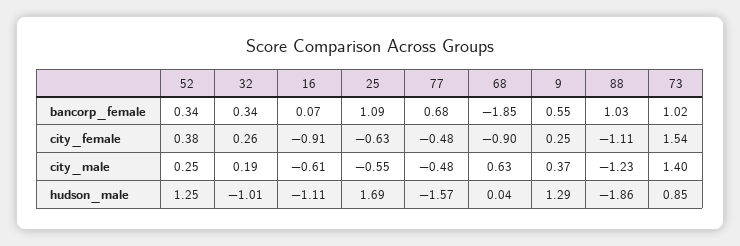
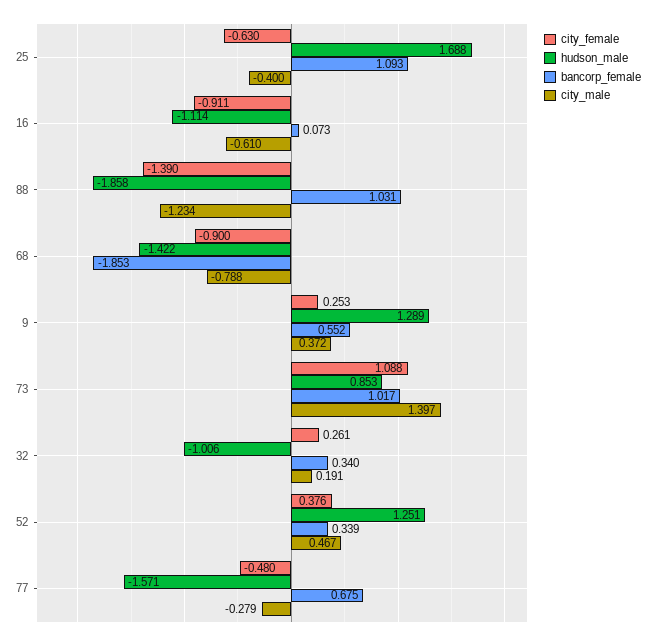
city_female, 88: -1.11 -> -1.39
city_female, 73: 1.54 -> 1.088
city_male, 52: 0.25 -> 0.467
city_male, 25: -0.55 -> -0.4
city_male, 77: -0.48 -> -0.279
city_male, 68: 0.63 -> -0.788
hudson_male, 68: 0.04 -> -1.422

